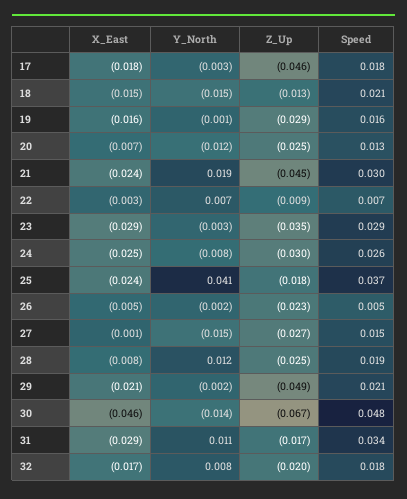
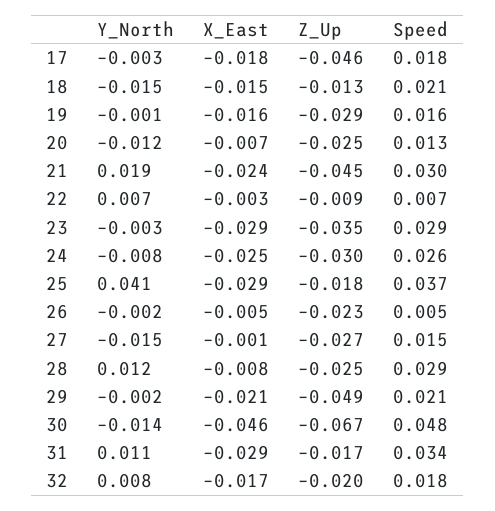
X_East, 25: -0.024 -> -0.029
Speed, 28: 0.019 -> 0.029

